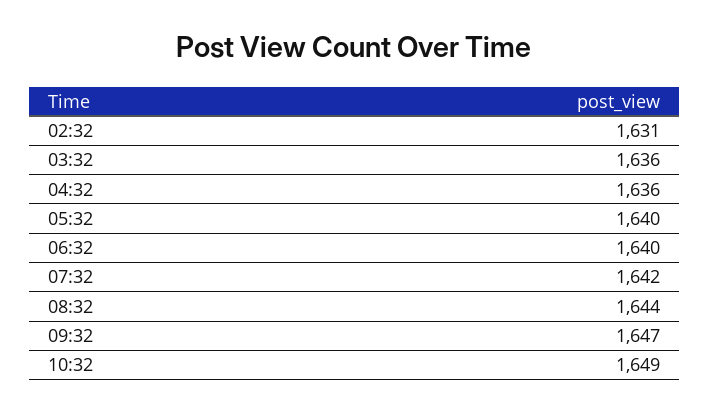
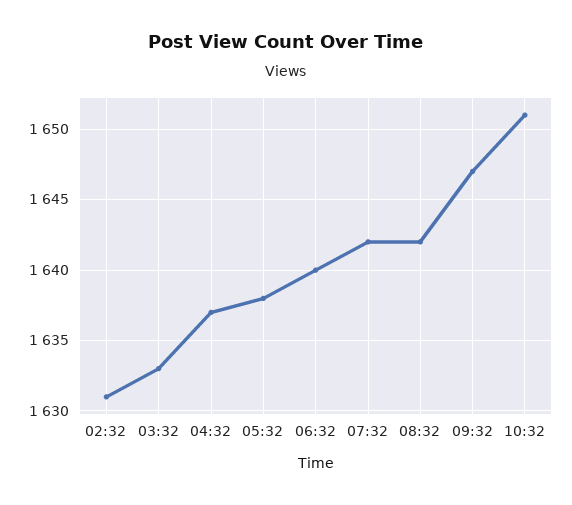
03:32: 1636 -> 1633
04:32: 1636 -> 1637
05:32: 1640 -> 1638
08:32: 1644 -> 1642
10:32: 1649 -> 1651

